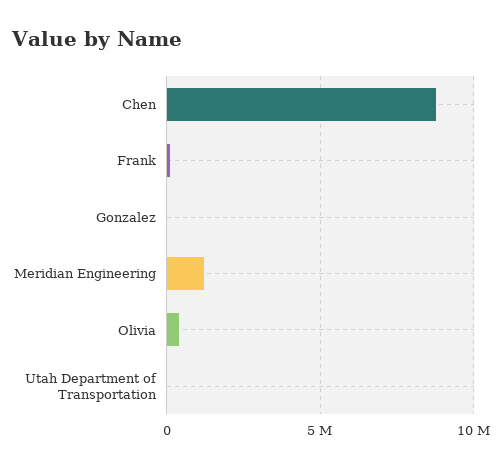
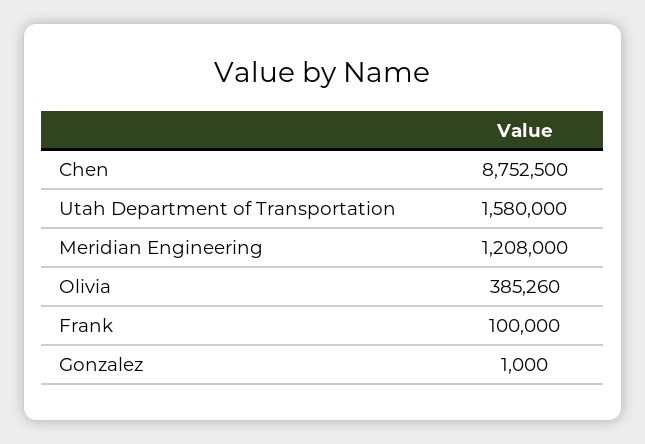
Utah Department of Transportation: 0 -> 1580000

